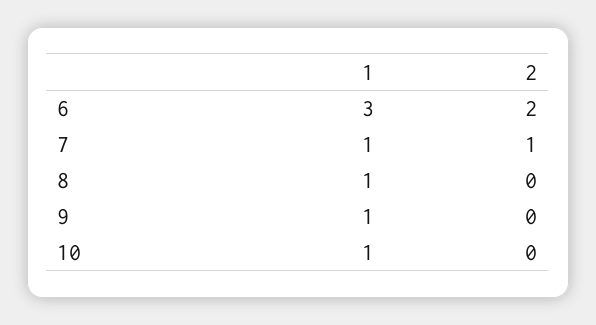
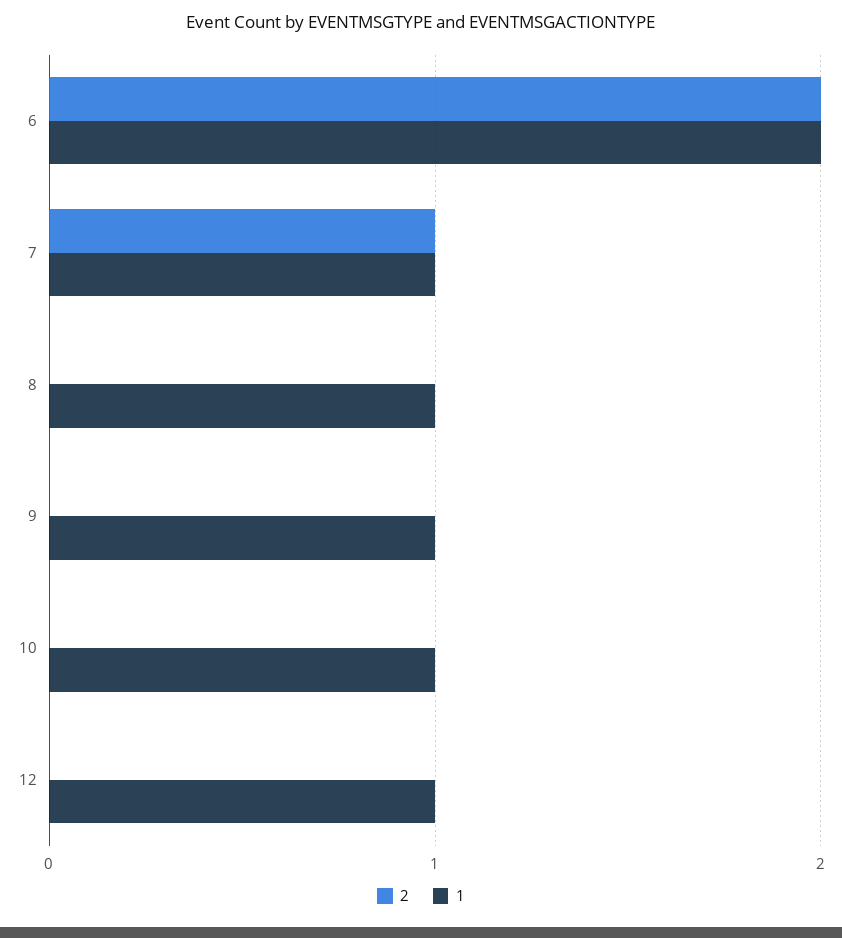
1, 6: 3 -> 2
2, 12: none -> 0
1, 12: none -> 1

